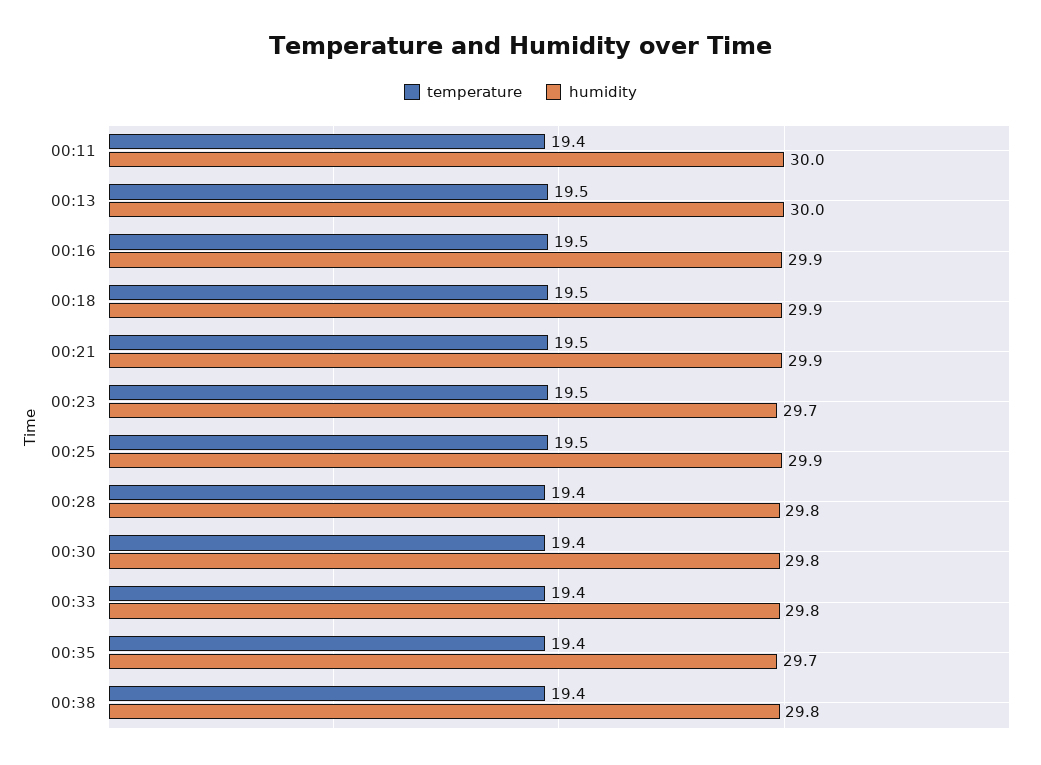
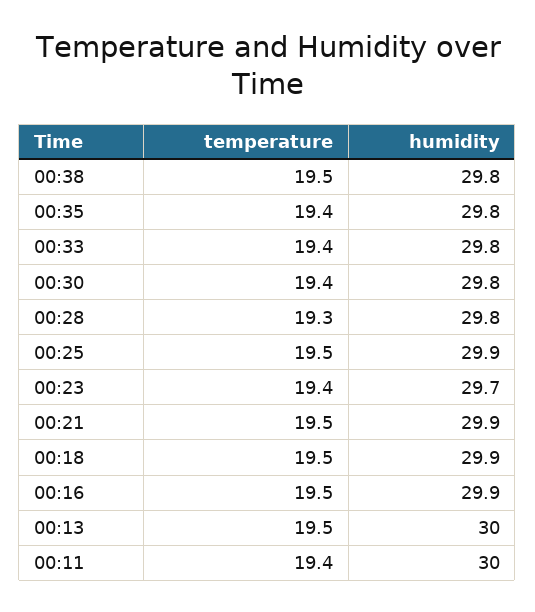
temperature, 00:23: 19.5 -> 19.4
temperature, 00:28: 19.4 -> 19.3
humidity, 00:35: 29.7 -> 29.8
temperature, 00:38: 19.4 -> 19.5

